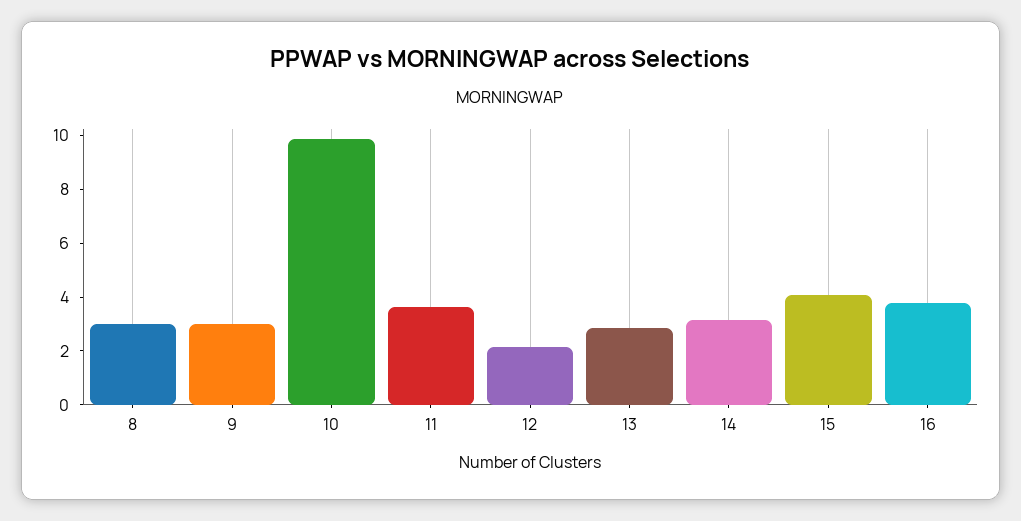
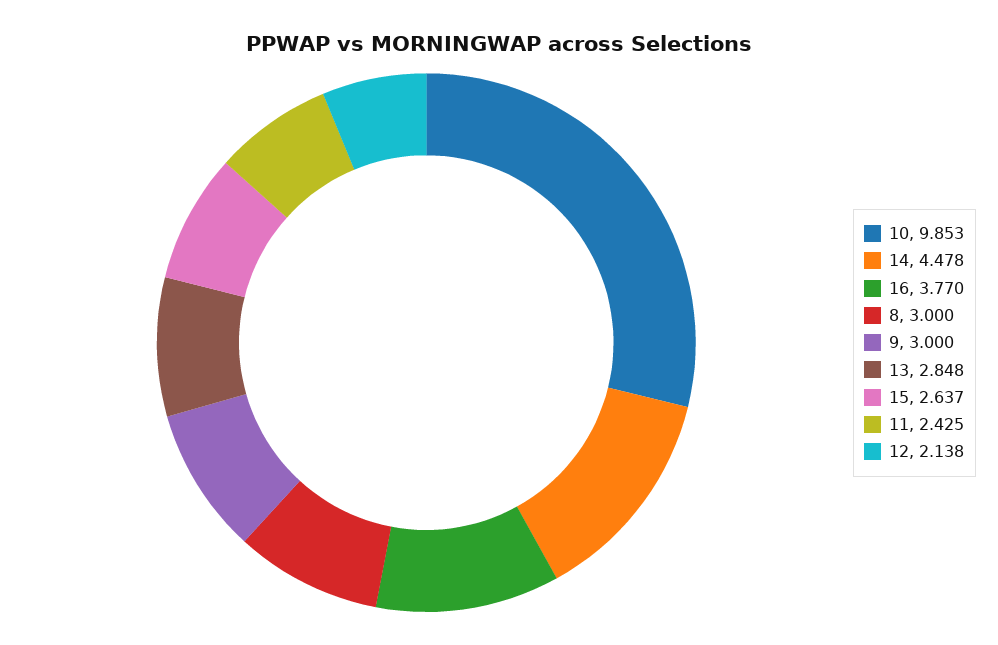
11: 3.5 -> 2.425
14: 3 -> 4.478
15: 4 -> 2.637

